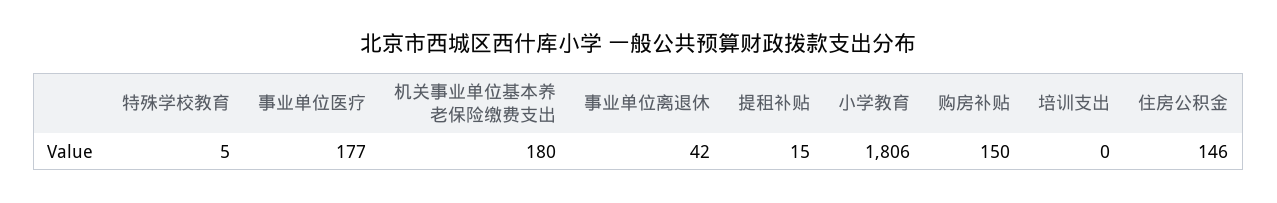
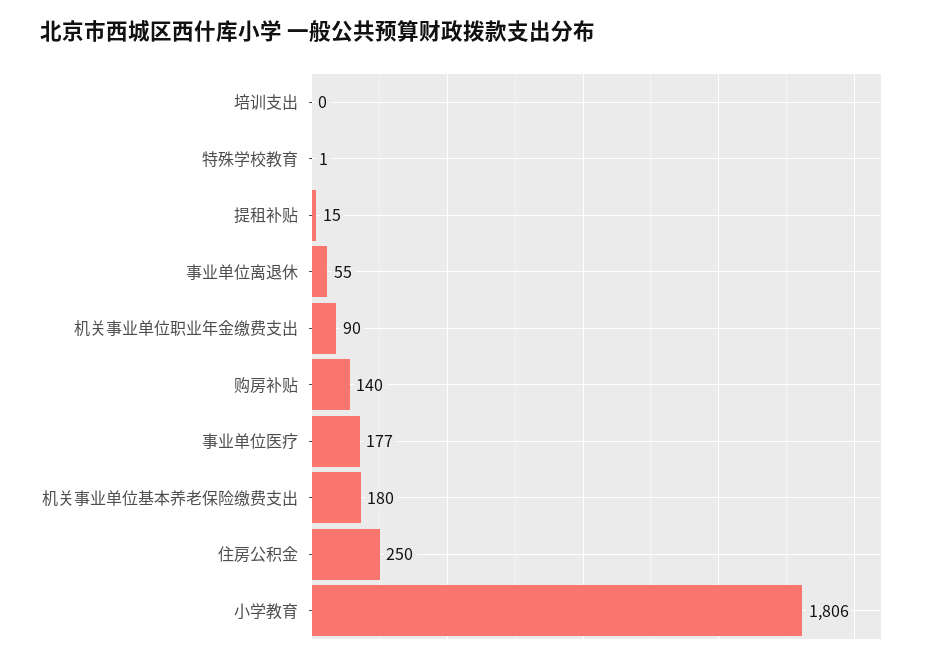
特殊学校教育: 5 -> 1
事业单位离退休: 42 -> 55
购房补贴: 150 -> 140
住房公积金: 146 -> 250
机关事业单位职业年金缴费支出: none -> 90

